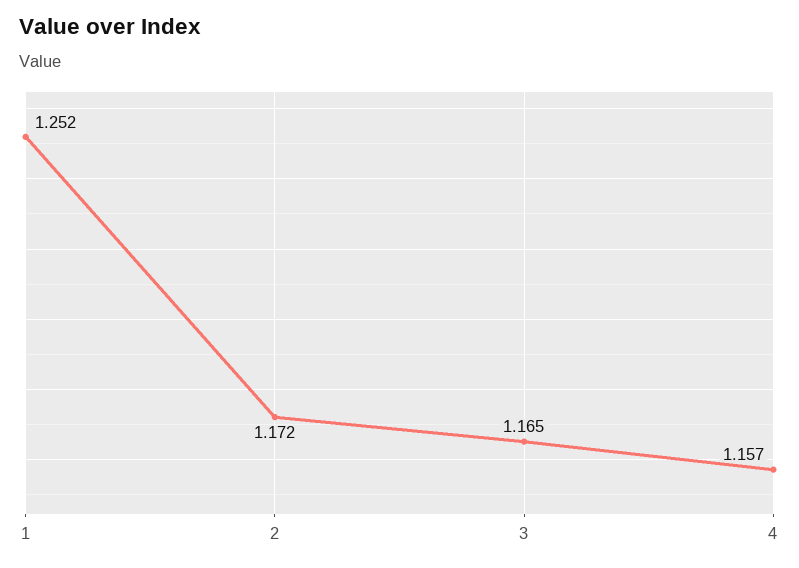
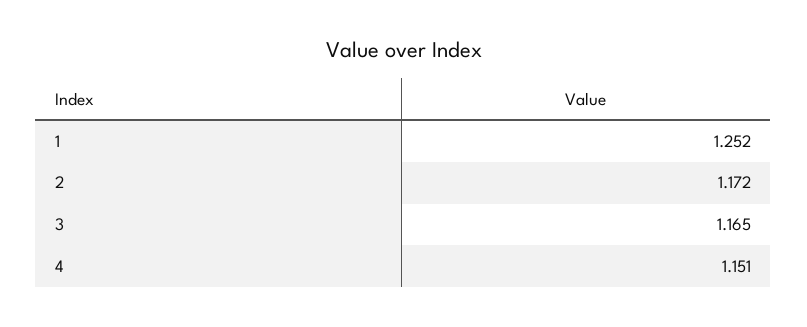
4: 1.157 -> 1.151

